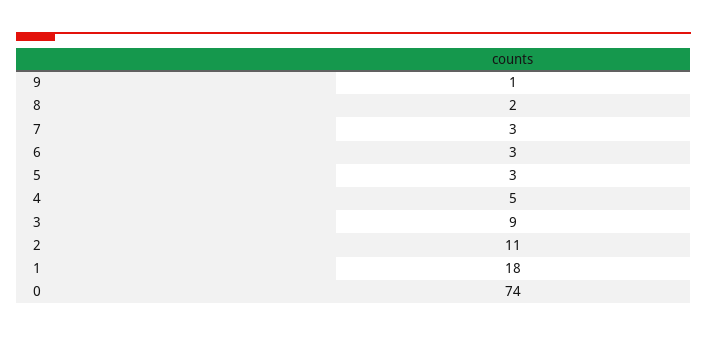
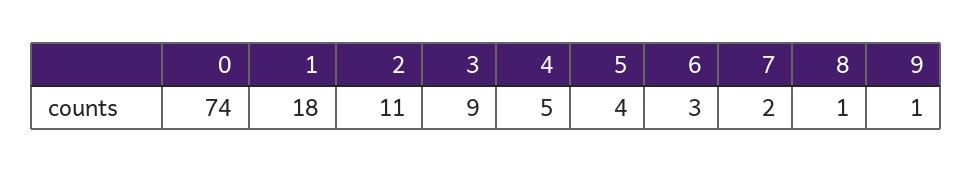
8: 2 -> 1
7: 3 -> 2
5: 3 -> 4

